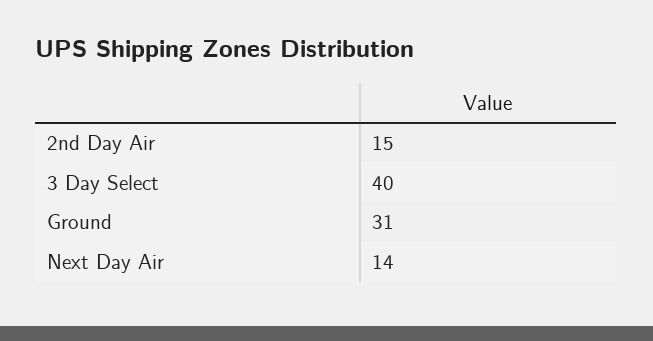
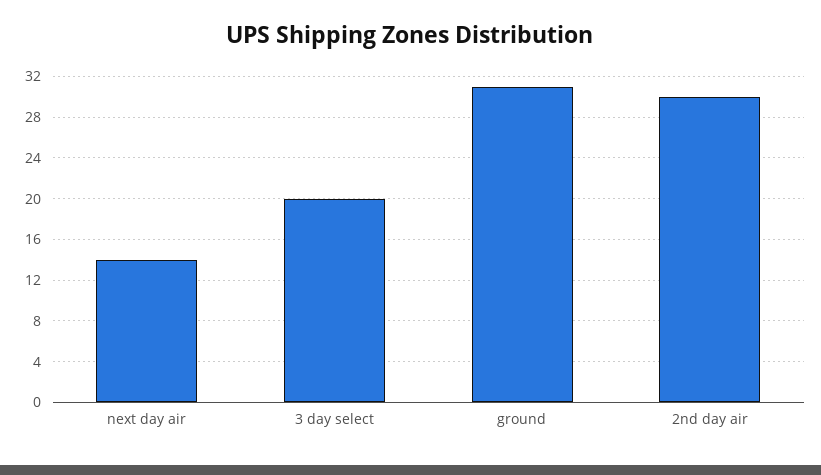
2nd Day Air: 15 -> 30
3 Day Select: 40 -> 20

